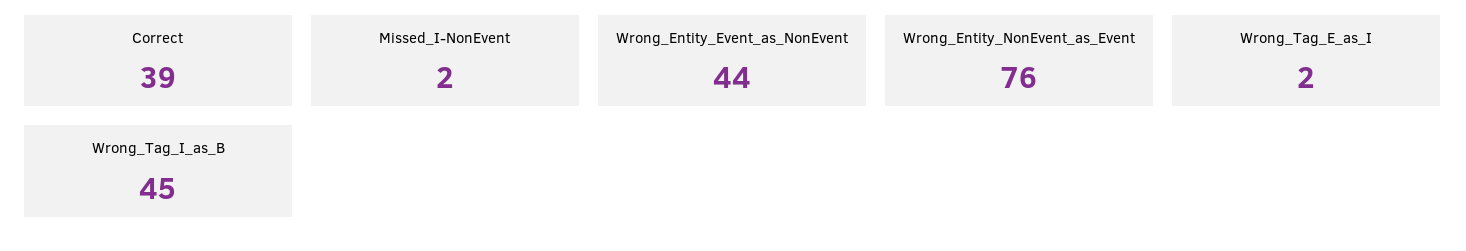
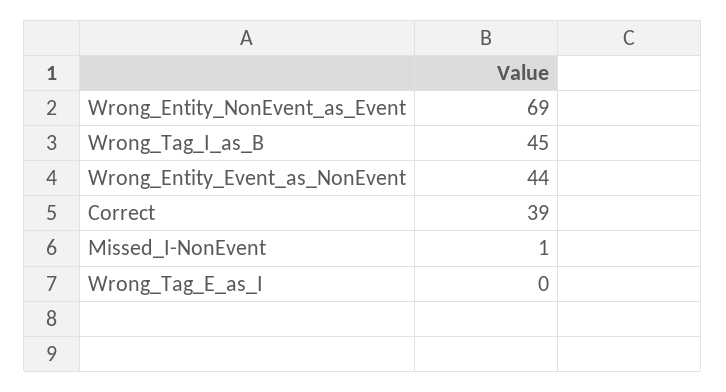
Missed_I-NonEvent: 2 -> 1
Wrong_Entity_NonEvent_as_Event: 76 -> 69
Wrong_Tag_E_as_I: 2 -> 0

